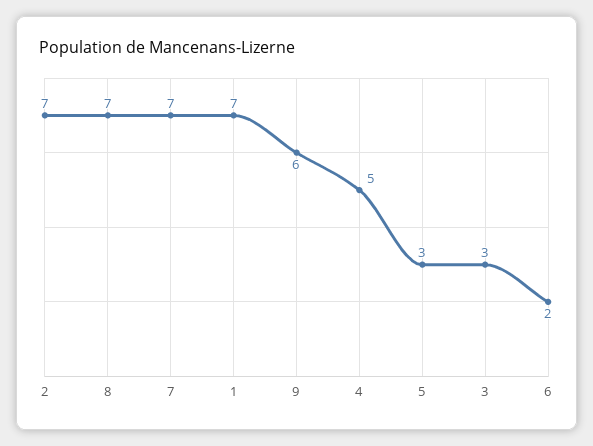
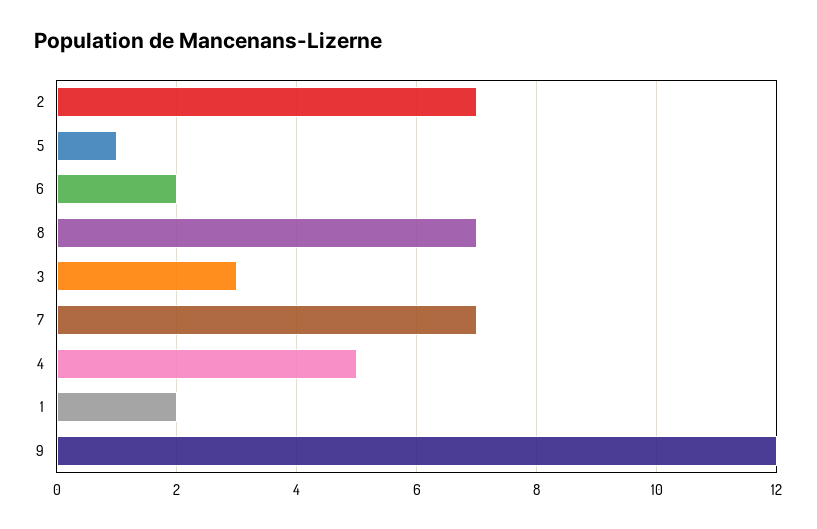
1: 7 -> 2
9: 6 -> 12
5: 3 -> 1

